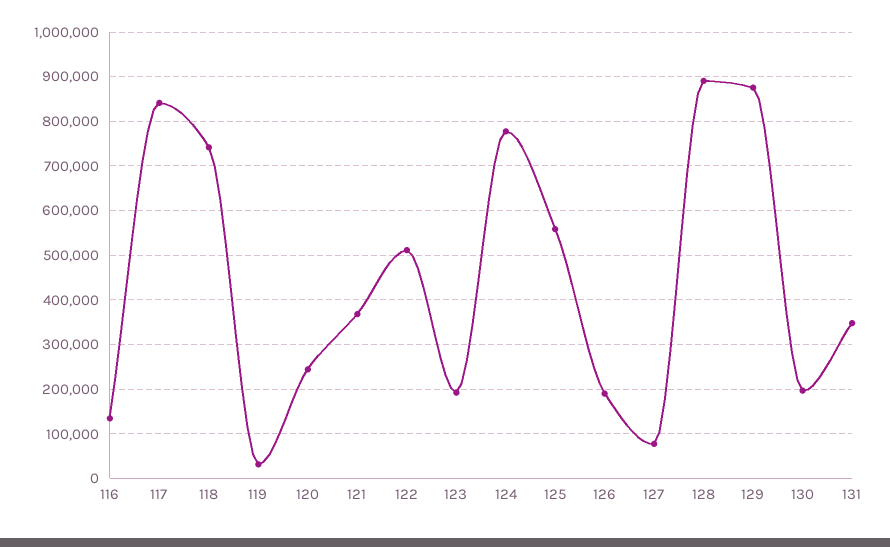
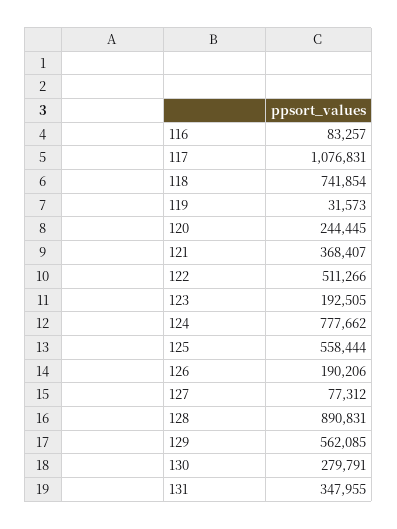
116: 140000 -> 83257
117: 840000 -> 1076831
129: 880000 -> 562085
130: 200000 -> 279791

